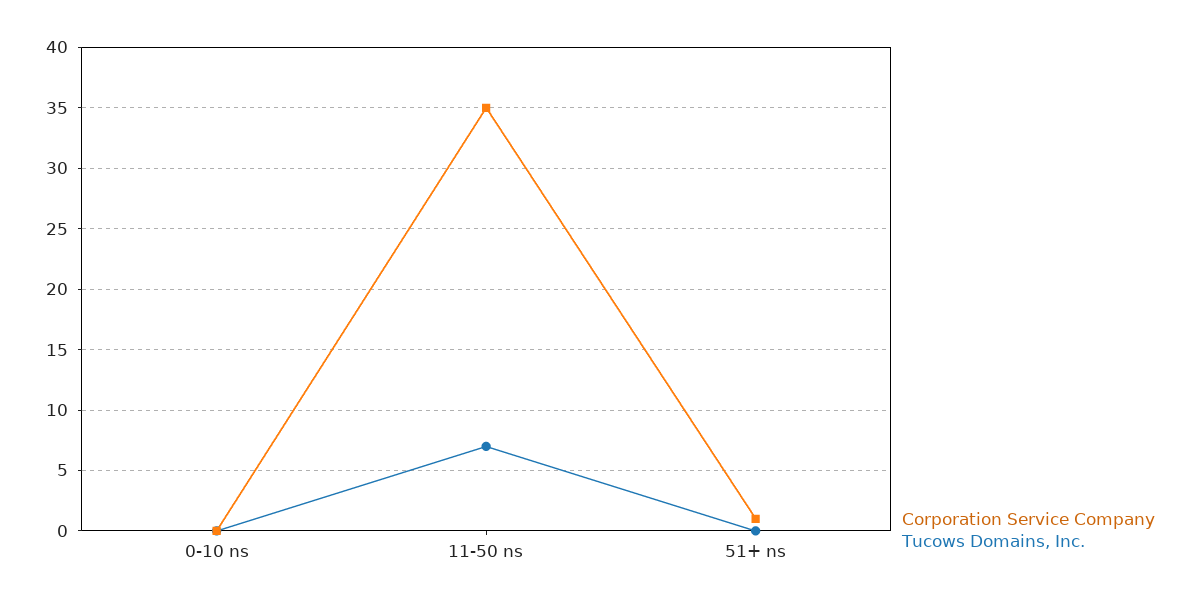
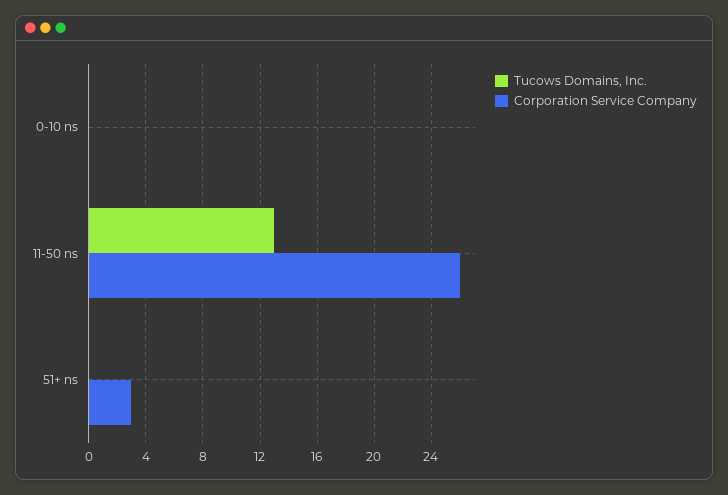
Corporation Service Company, 11-50 ns: 35 -> 26
Tucows Domains, Inc., 11-50 ns: 7 -> 13
Corporation Service Company, 51+ ns: 1 -> 3

